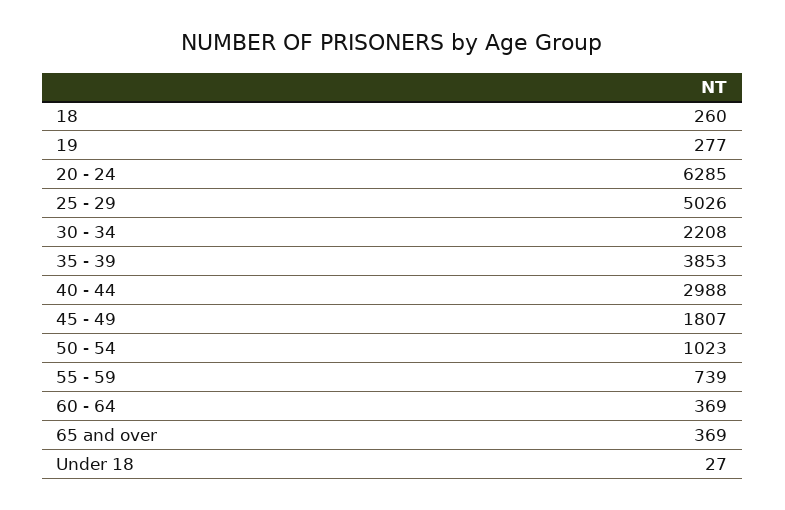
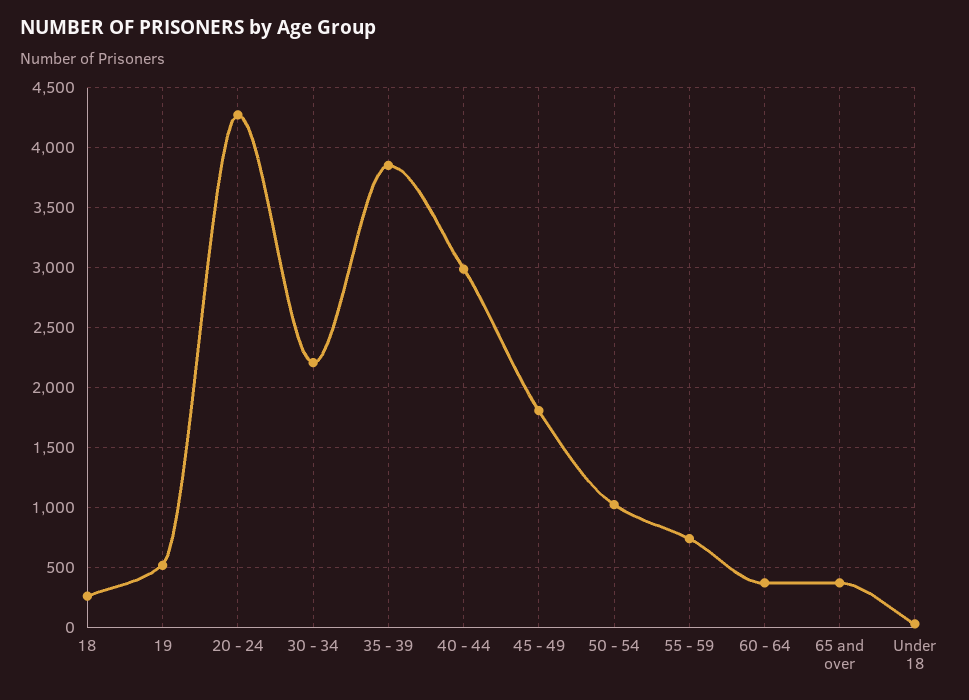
19: 277 -> 500
20 - 24: 6285 -> 4300
25 - 29: 5026 -> none

